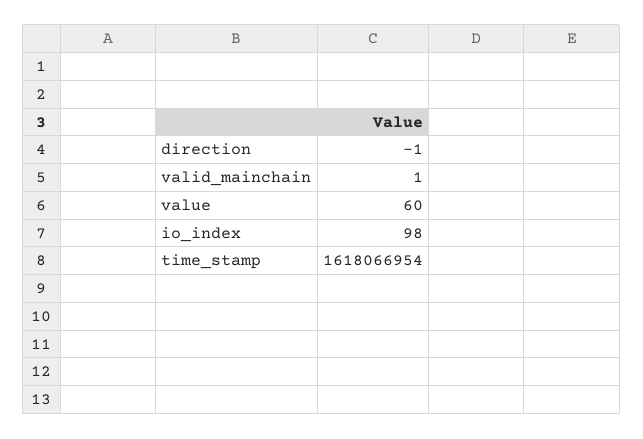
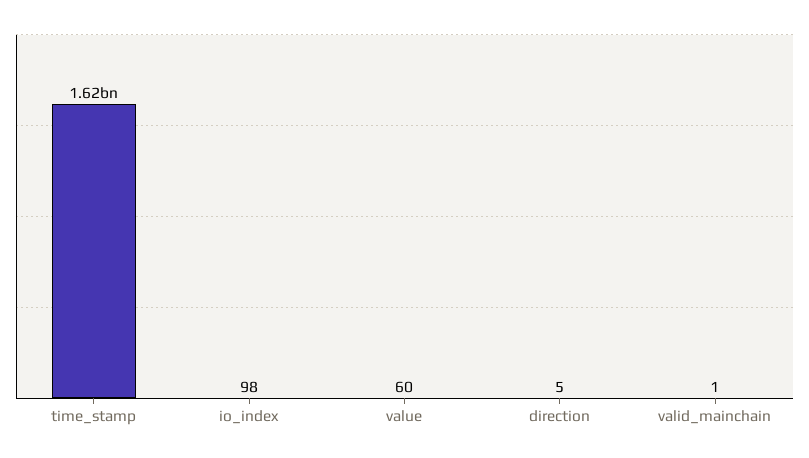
direction: -1 -> 5

